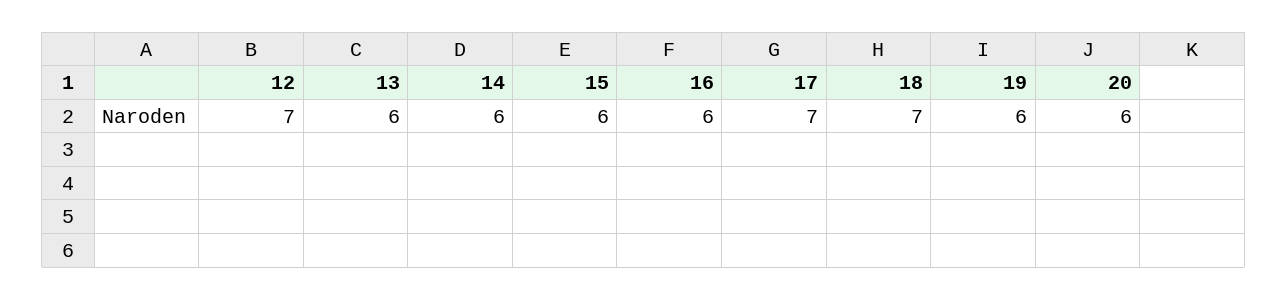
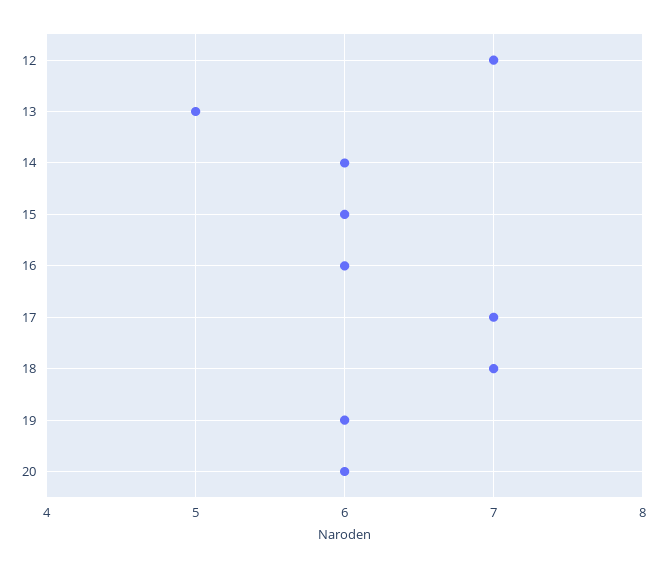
13: 6 -> 5

